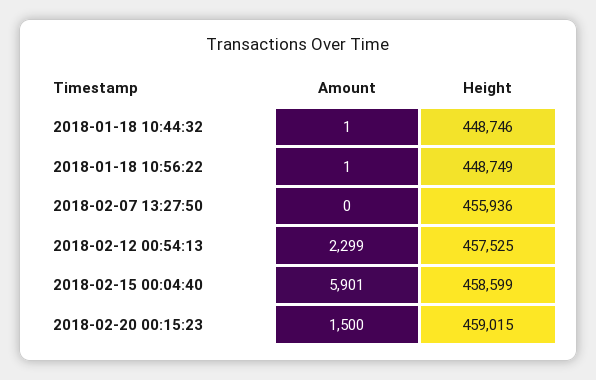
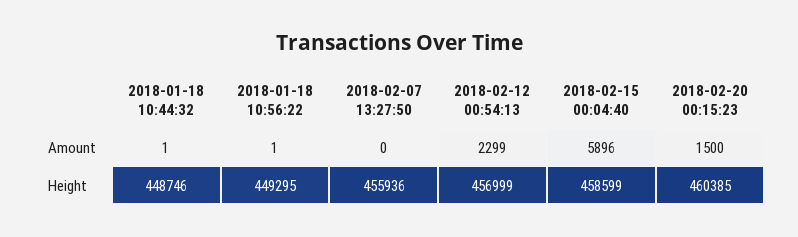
Height, 2018-01-18 10:56:22: 448749 -> 449295
Height, 2018-02-12 00:54:13: 457525 -> 456999
Amount, 2018-02-15 00:04:40: 5901 -> 5896
Height, 2018-02-20 00:15:23: 459015 -> 460385

